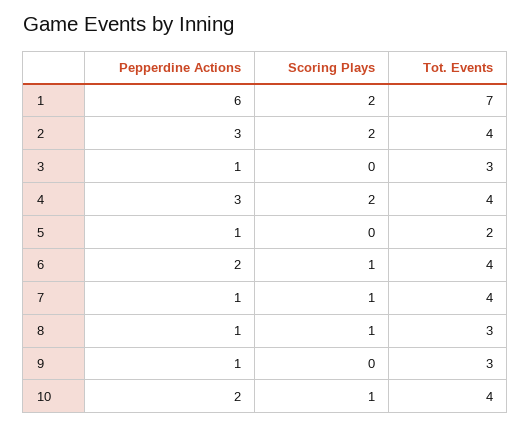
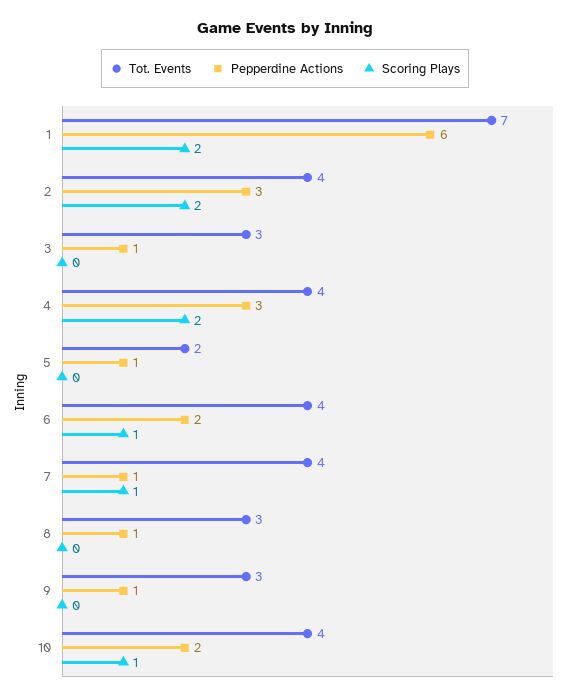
Scoring Plays, 8: 1 -> 0

